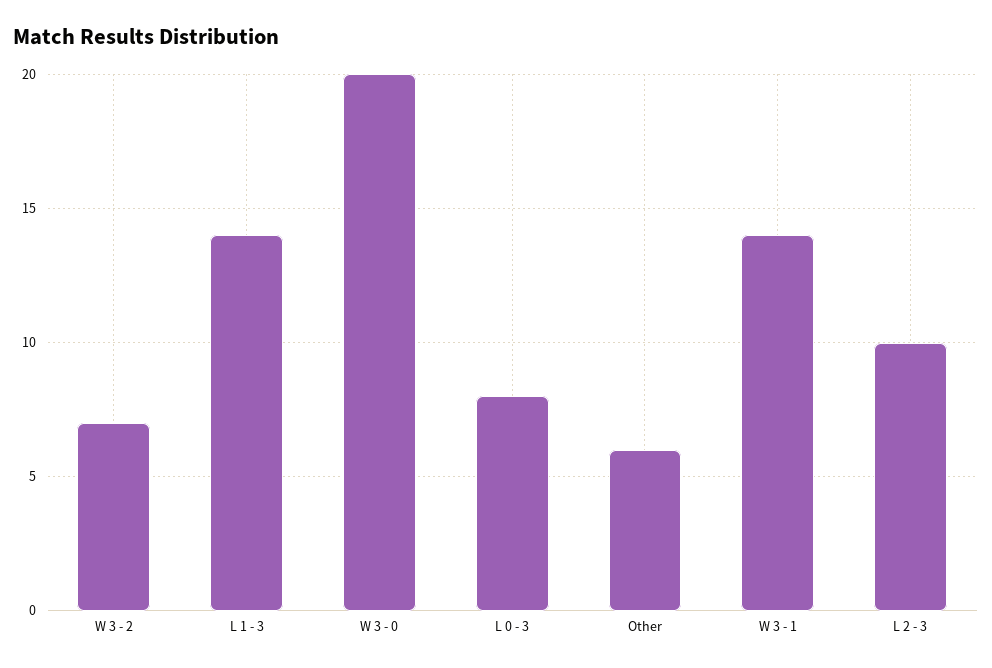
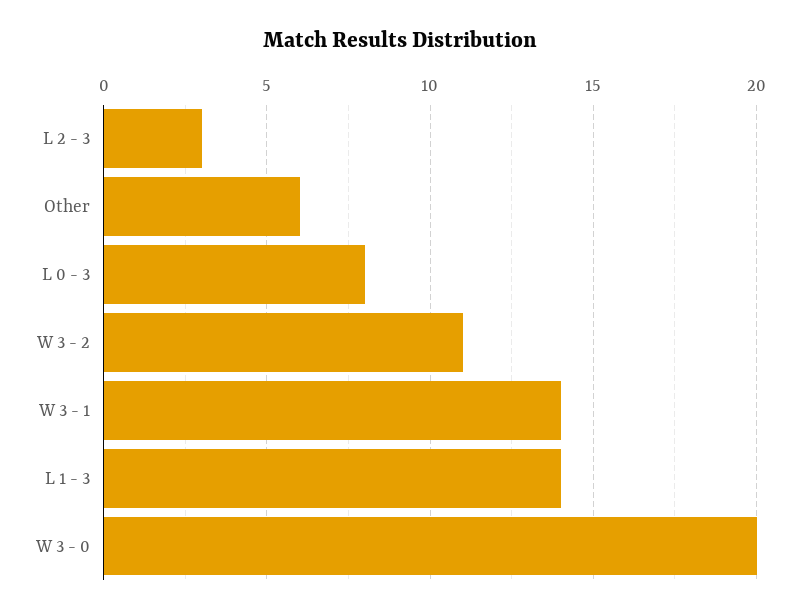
W 3 - 2: 7 -> 11
L 2 - 3: 10 -> 3

